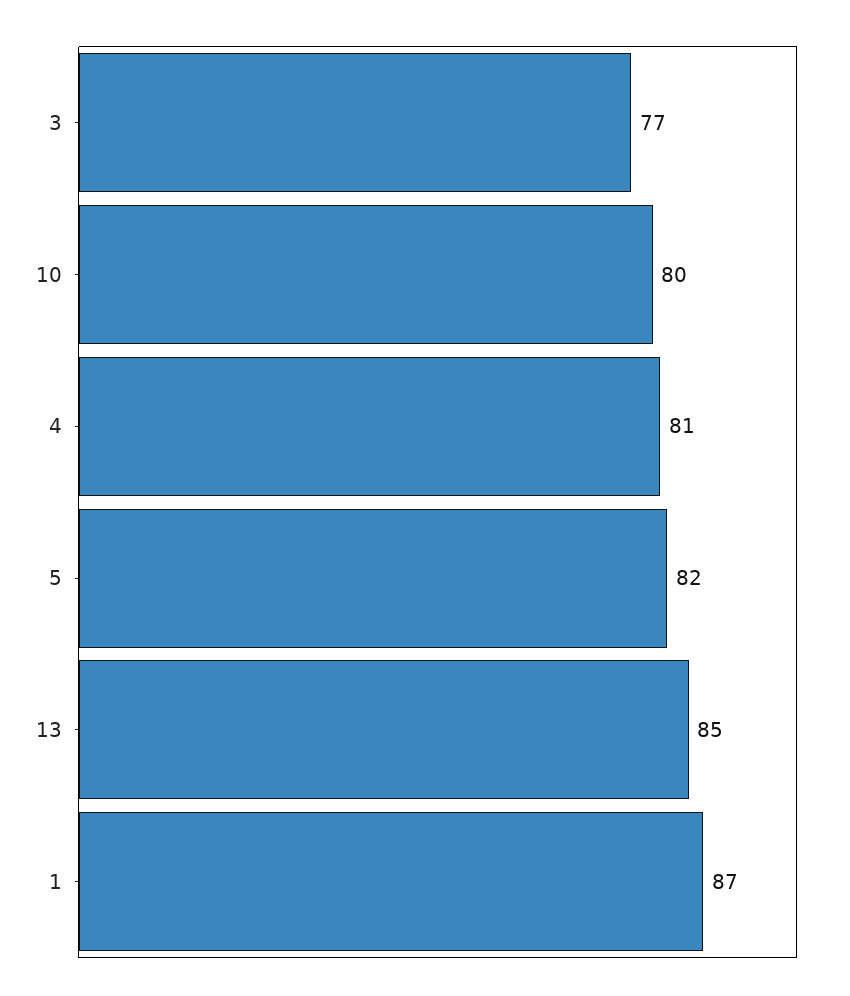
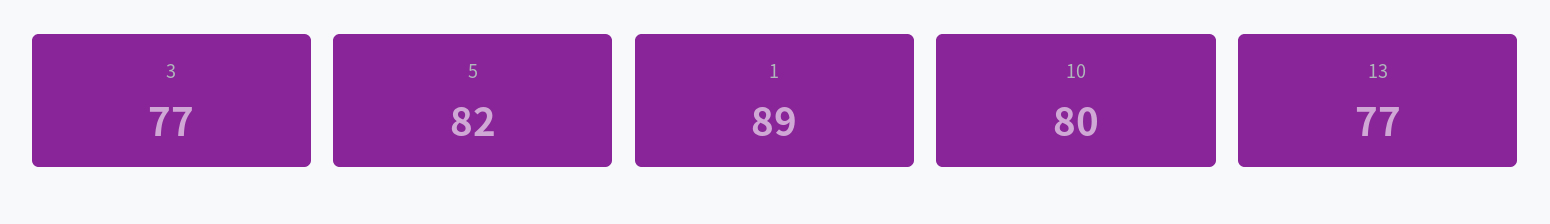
4: 81 -> none
13: 85 -> 77
1: 87 -> 89

